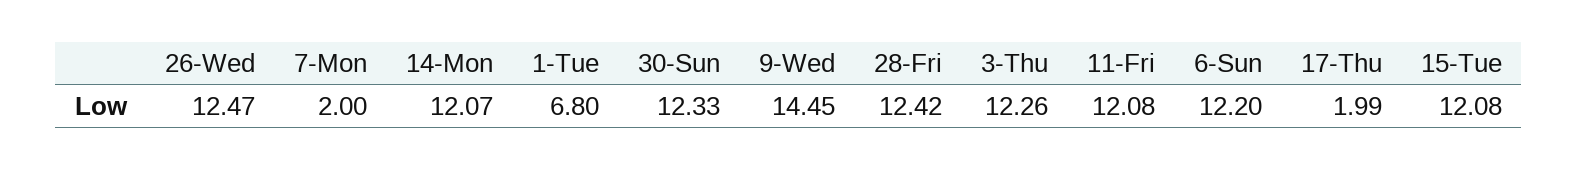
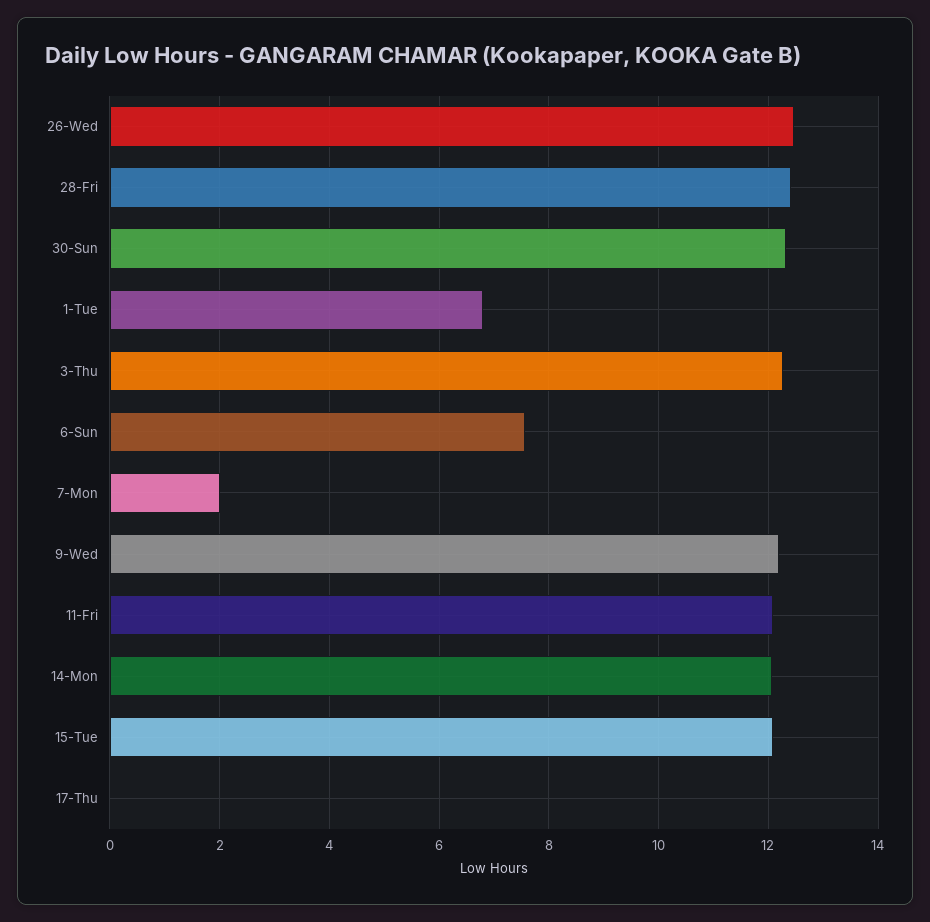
9-Wed: 14.45 -> 12.2
6-Sun: 12.2 -> 7.6
17-Thu: 1.99 -> 0

